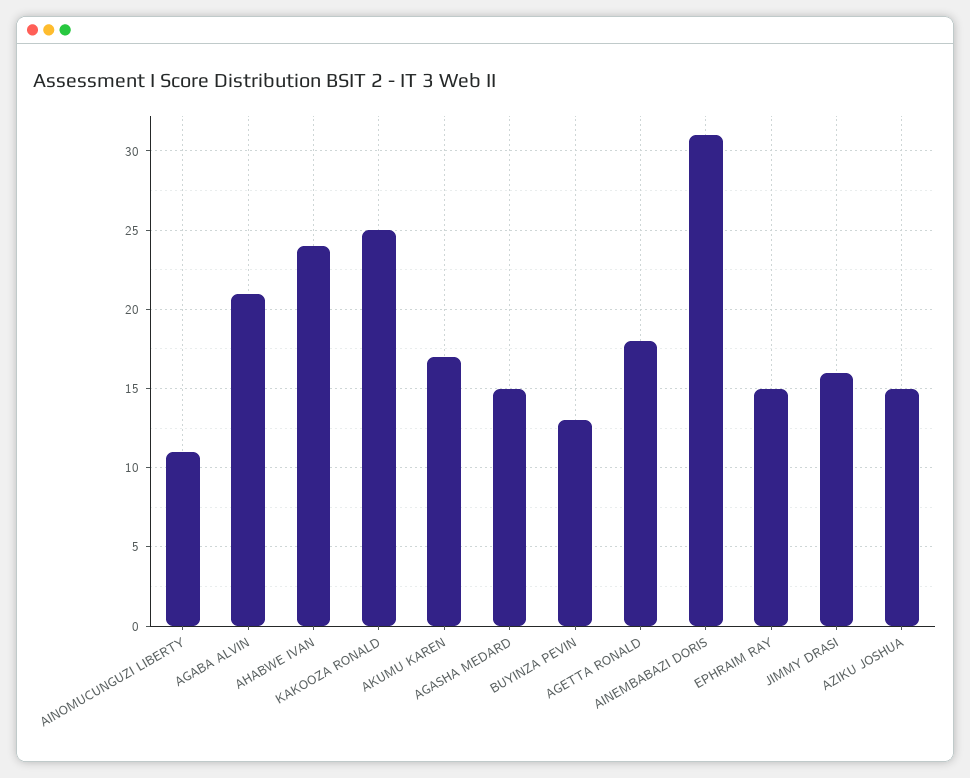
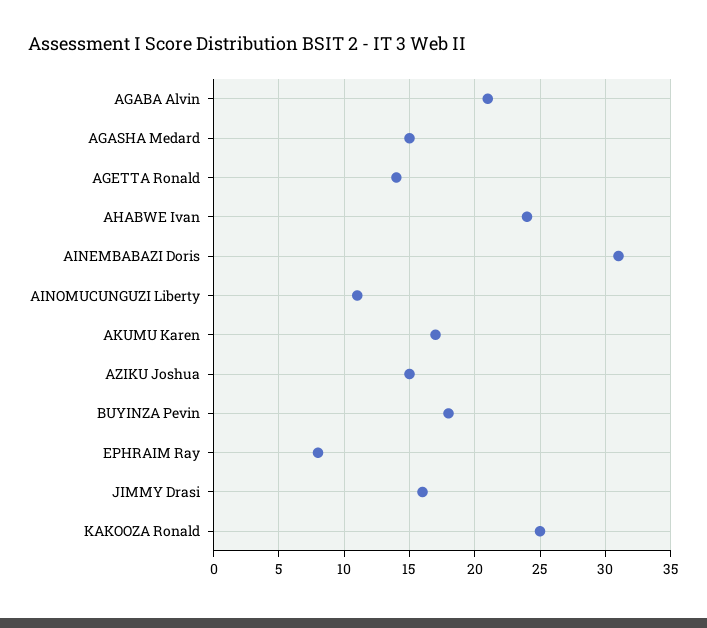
BUYINZA PEVIN: 13 -> 18
AGETTA RONALD: 18 -> 14
EPHRAIM RAY: 15 -> 8

